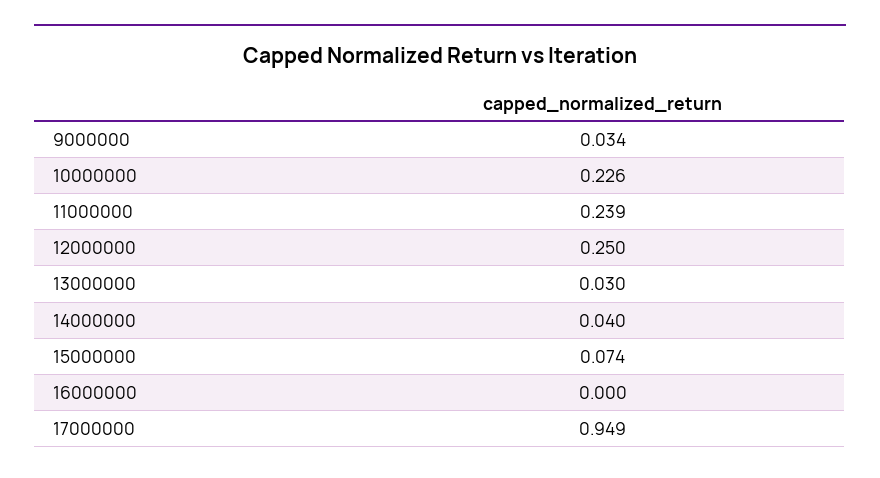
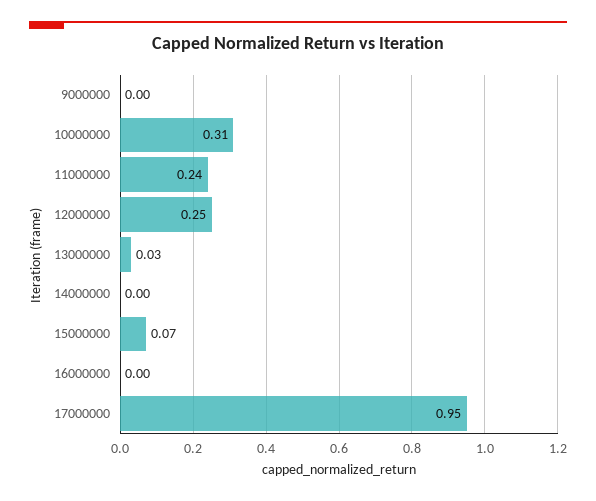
9000000: 0.034 -> 0
10000000: 0.226 -> 0.31
14000000: 0.04 -> 0

